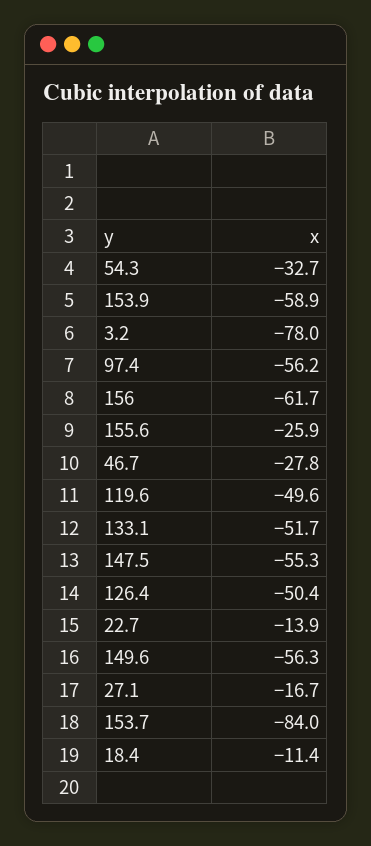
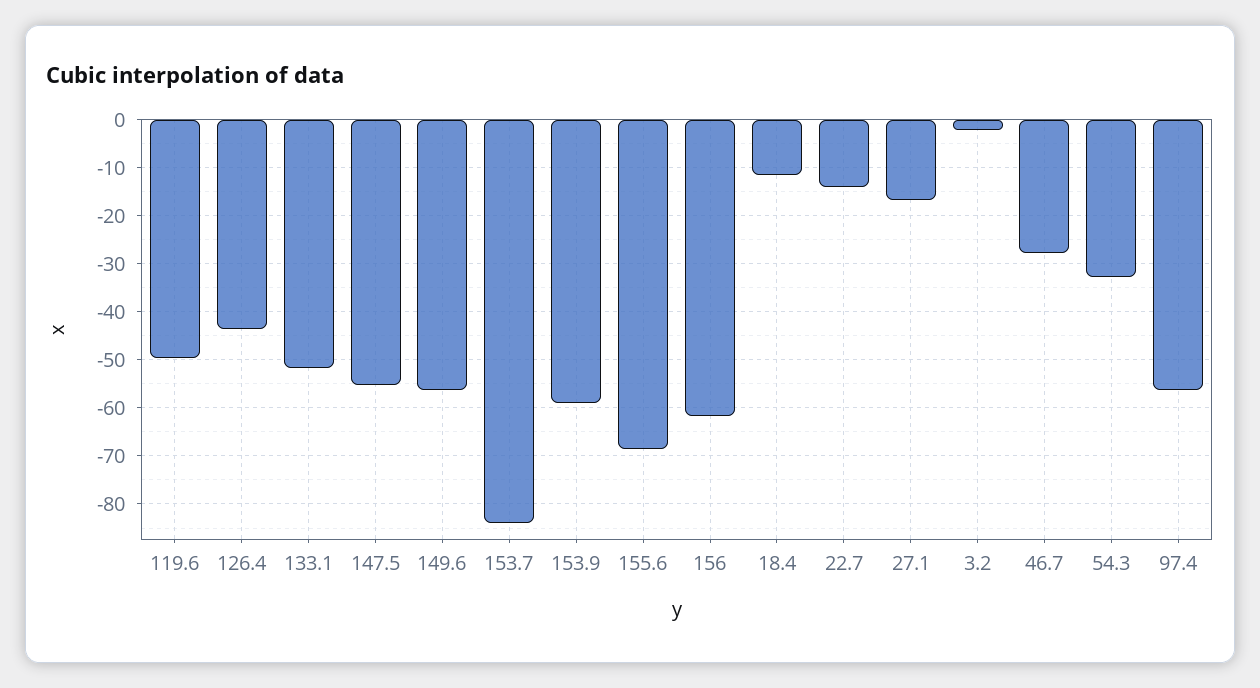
3.2: -78 -> -2
155.6: -25.9 -> -68
126.4: -50.4 -> -44

